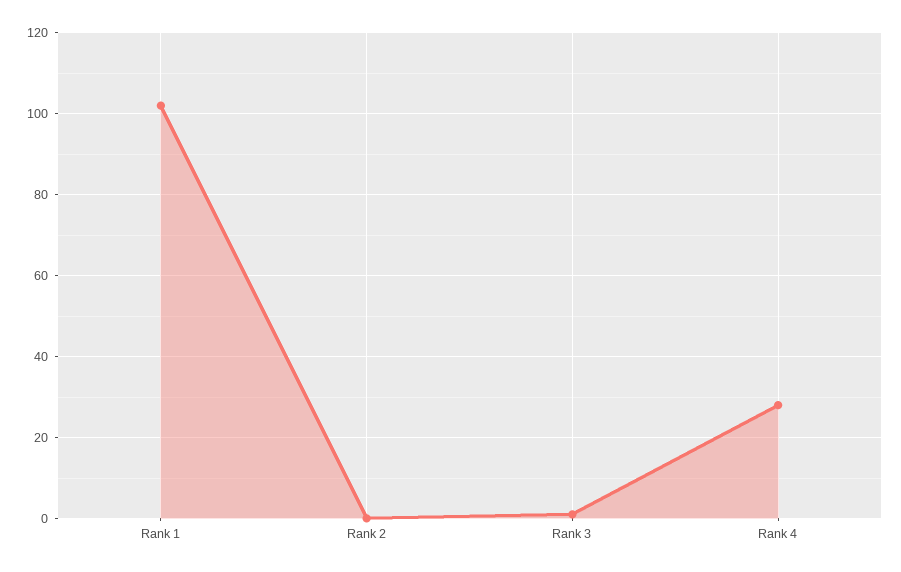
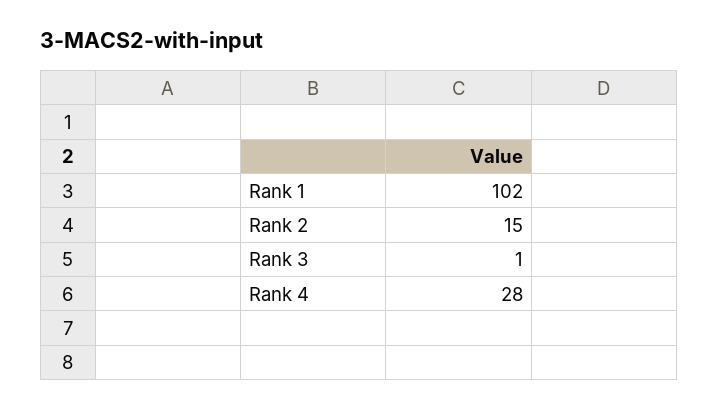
Rank 2: 0 -> 15

